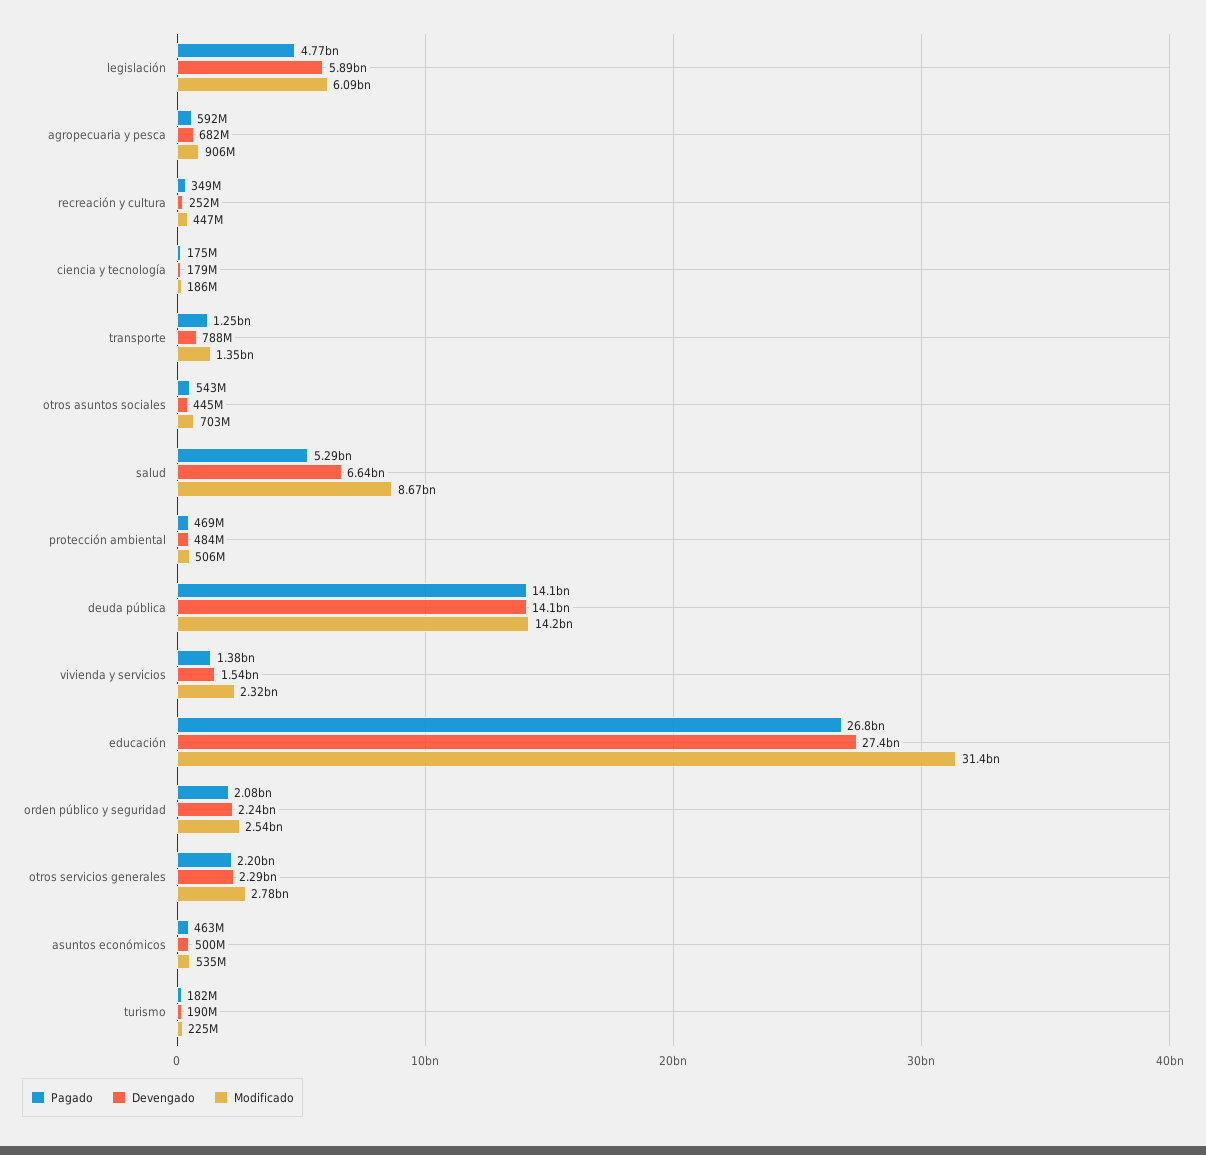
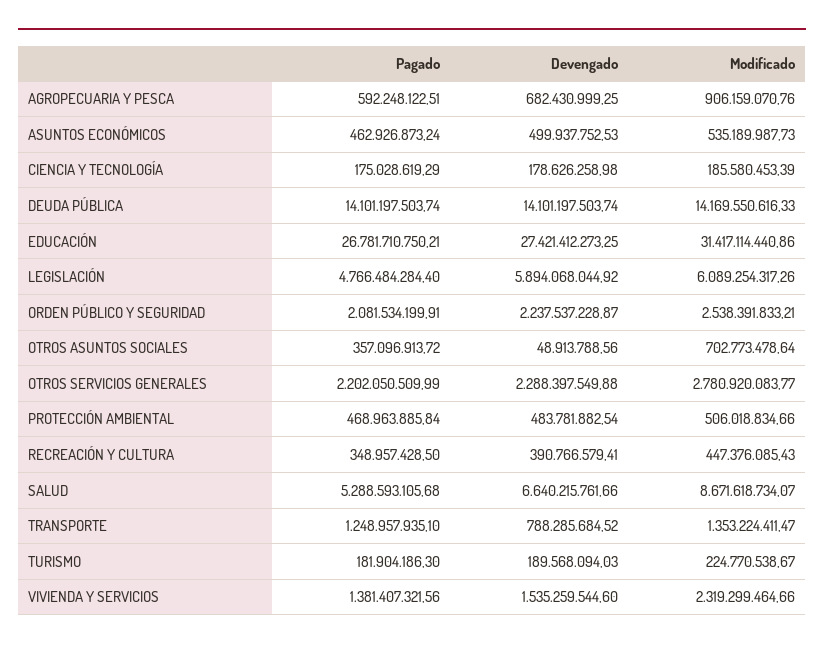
Devengado, recreación y cultura: 252000000 -> 390766579.41
Pagado, otros asuntos sociales: 543000000 -> 357096913.72
Devengado, otros asuntos sociales: 445000000 -> 48913788.56

